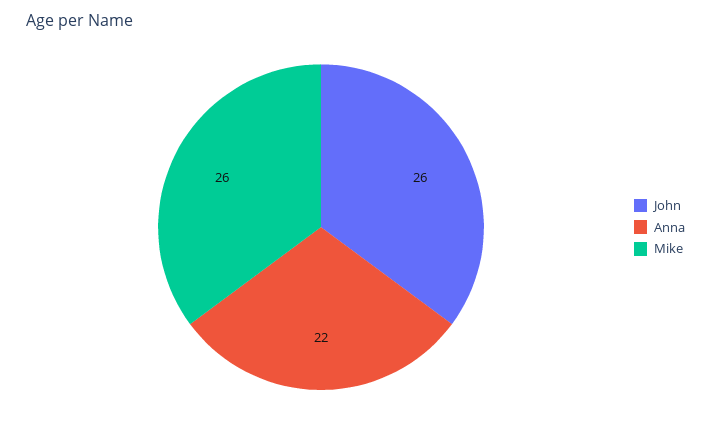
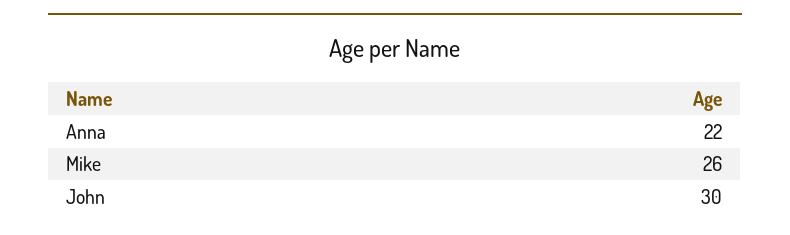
John: 26 -> 30

